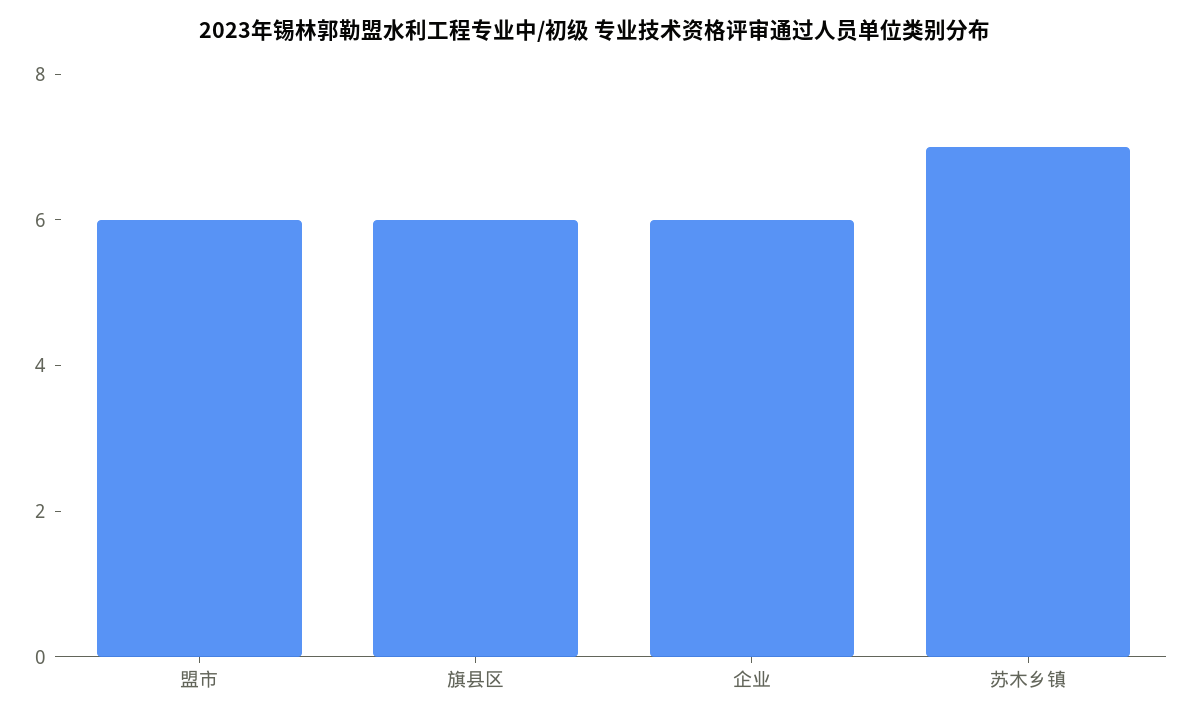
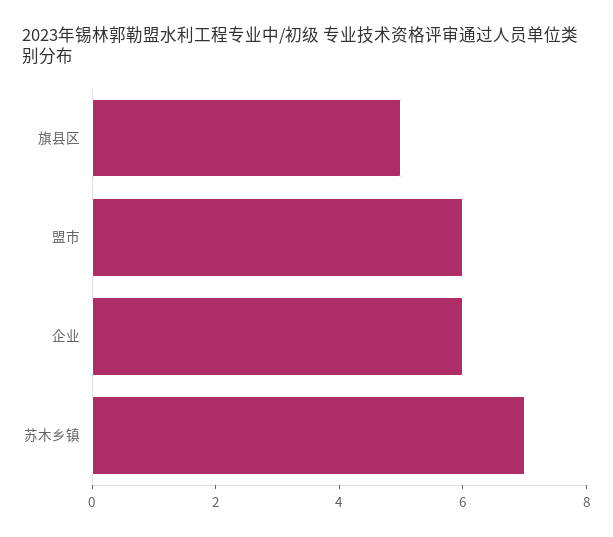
旗县区: 6 -> 5

